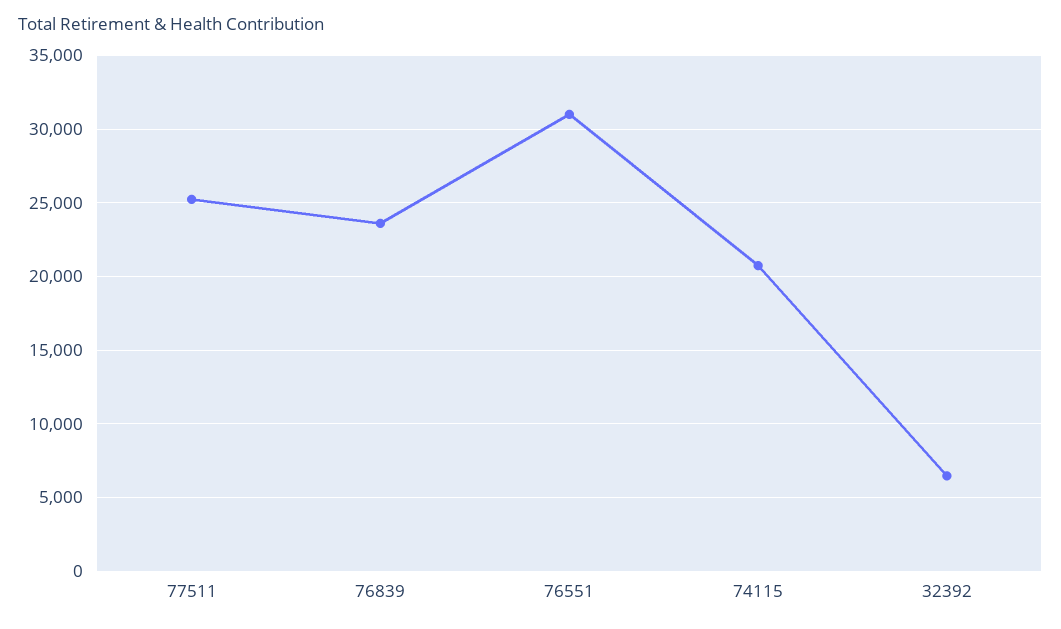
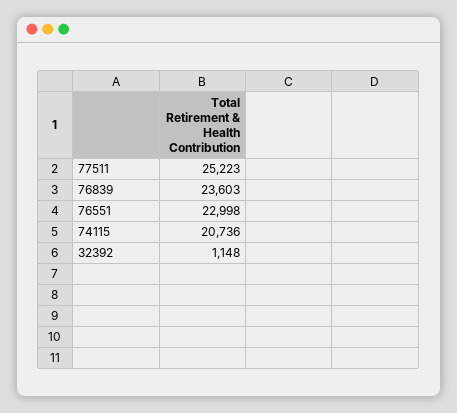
76551: 31000 -> 22998
32392: 6500 -> 1148

